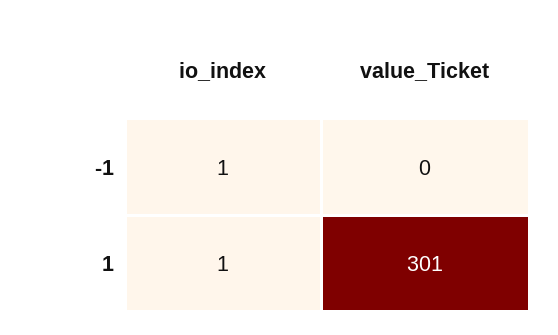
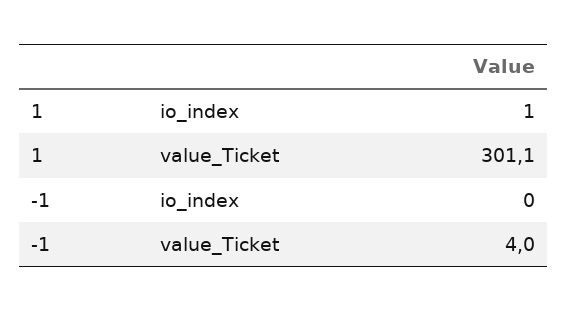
io_index, -1: 1 -> 0
value_Ticket, -1: 0 -> 4

